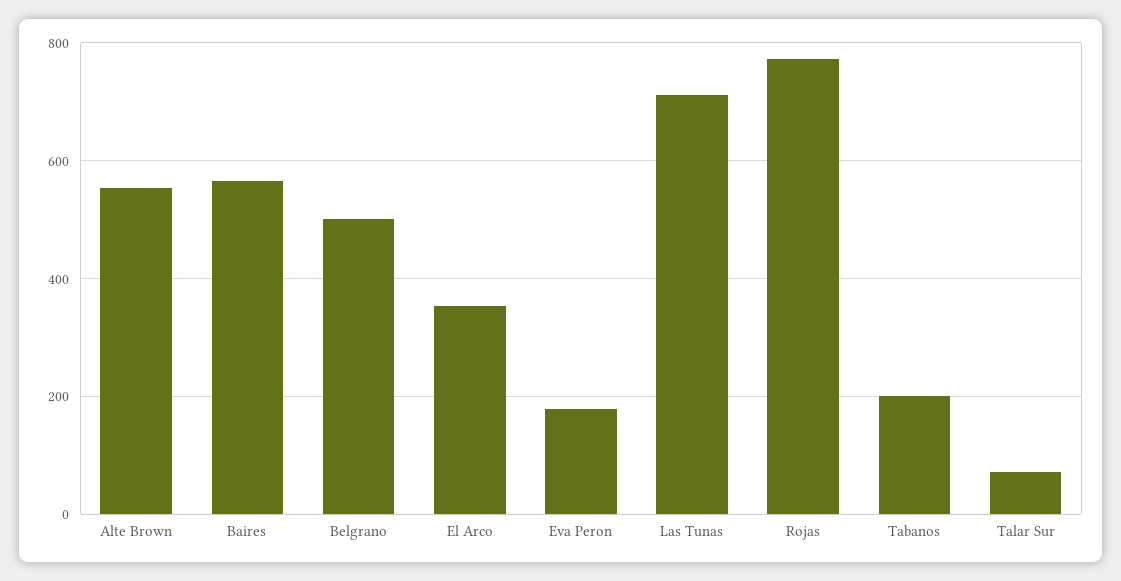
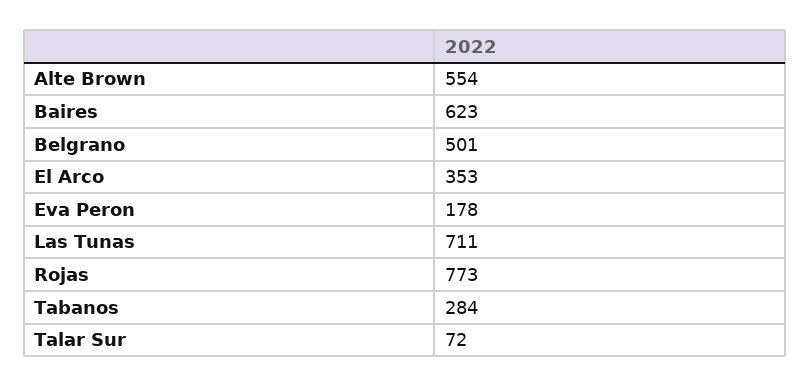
Baires: 560 -> 623
Tabanos: 200 -> 284

